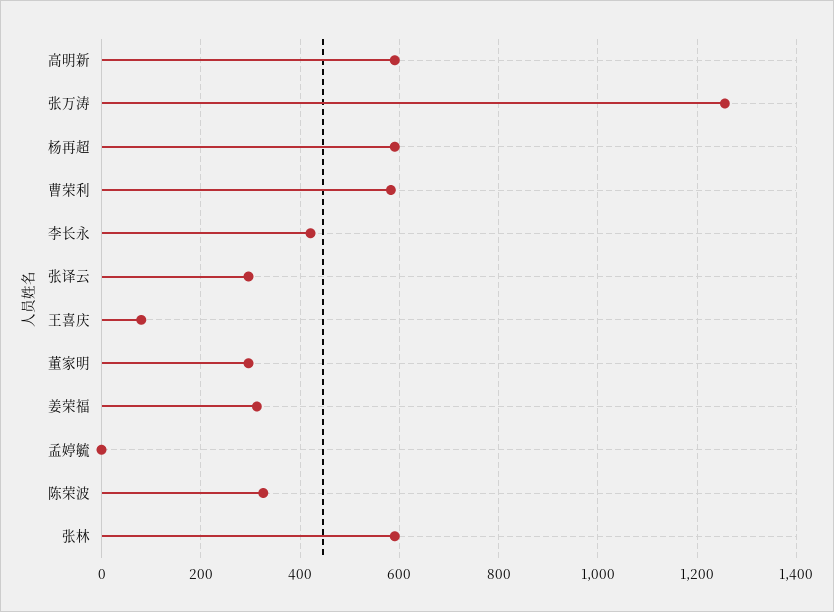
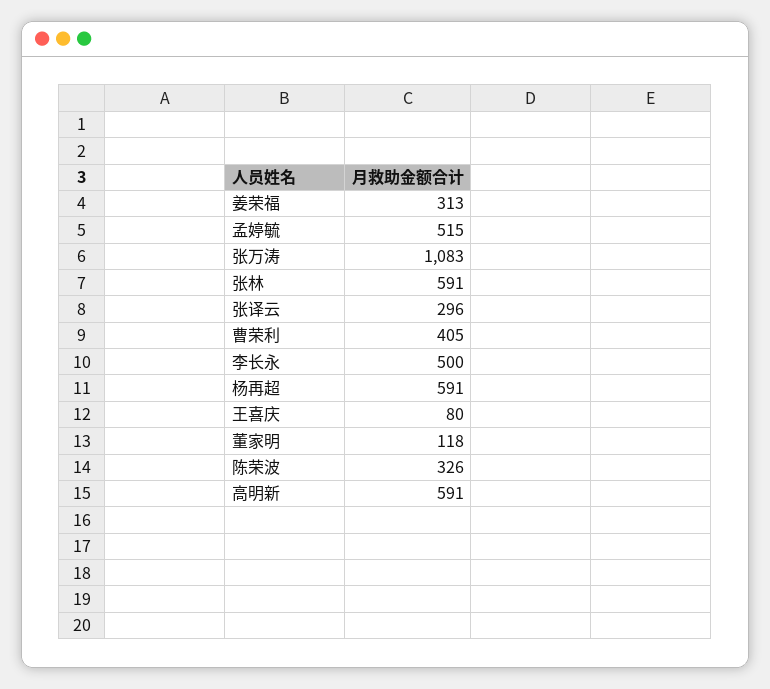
张万涛: 1260 -> 1083
曹荣利: 580 -> 405
李长永: 420 -> 500
董家明: 300 -> 118
孟婷毓: 0 -> 515

